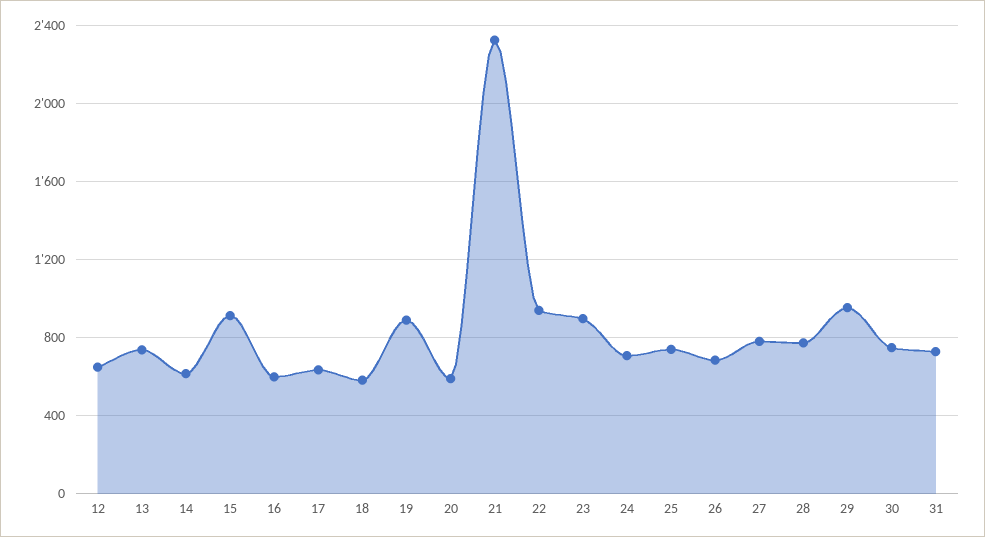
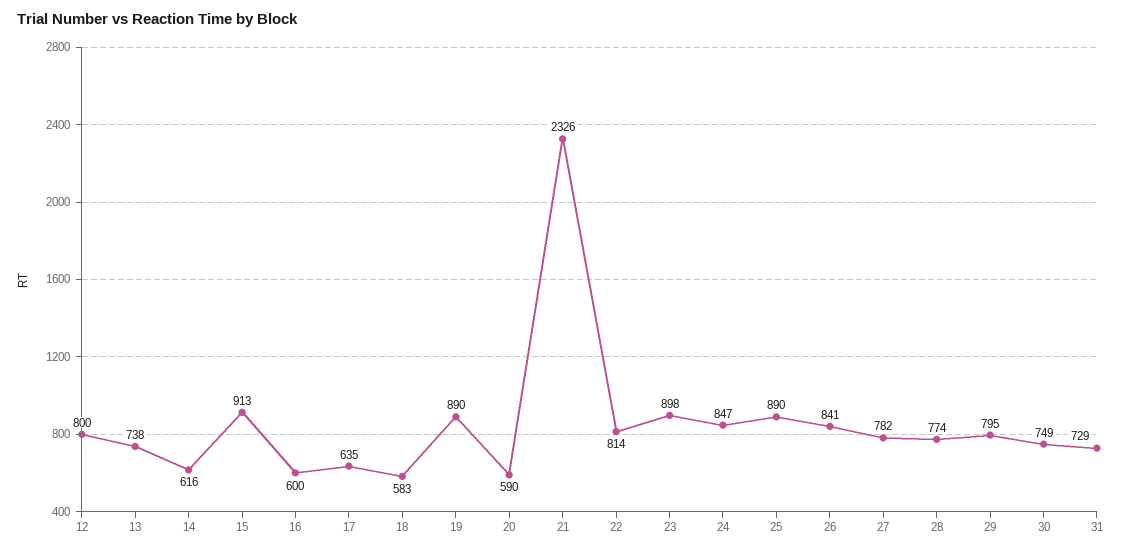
12: 650 -> 800
22: 950 -> 814
24: 700 -> 847
25: 750 -> 890
26: 700 -> 841
29: 950 -> 795

